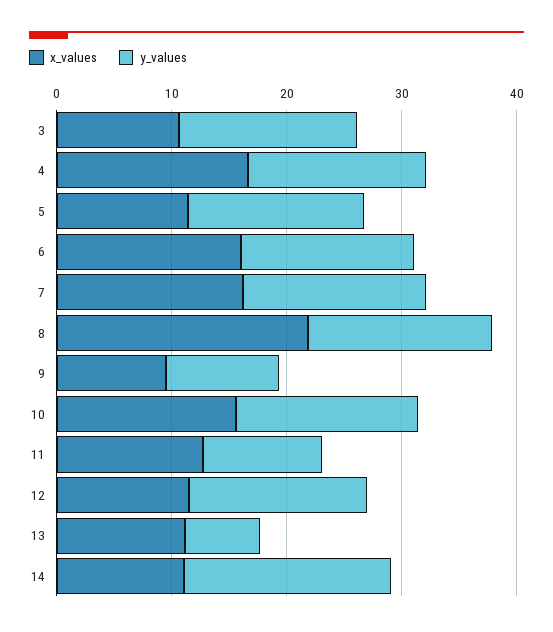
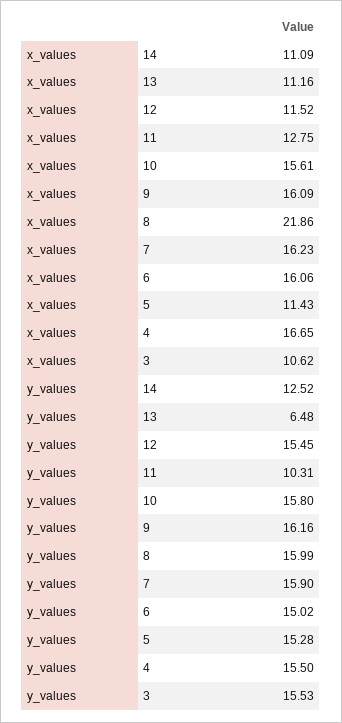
x_values, 9: 10 -> 16.09
y_values, 9: 10 -> 16.16
y_values, 14: 18 -> 12.52

